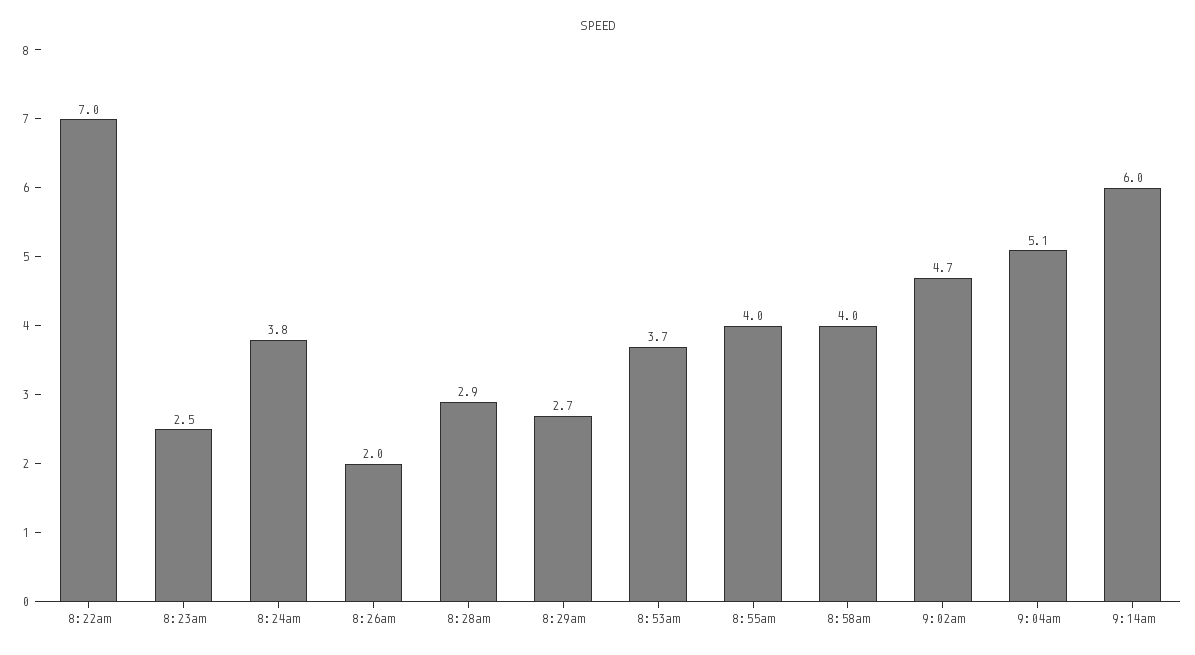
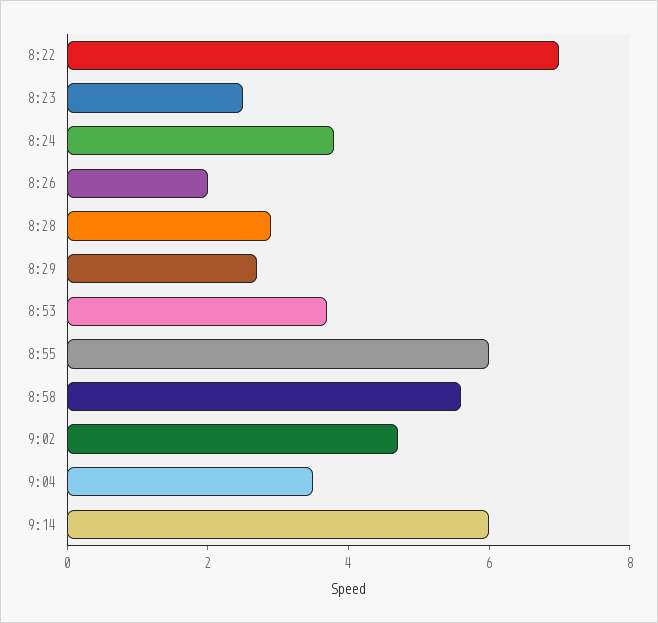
8:55am: 4 -> 6
8:58am: 4 -> 5.5
9:04am: 5.1 -> 3.5

